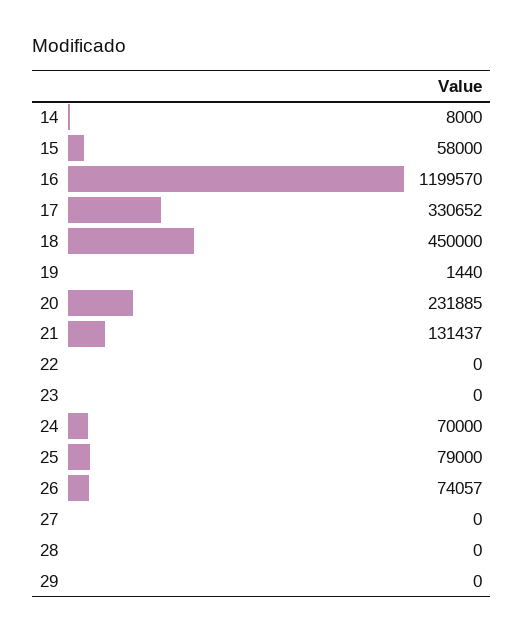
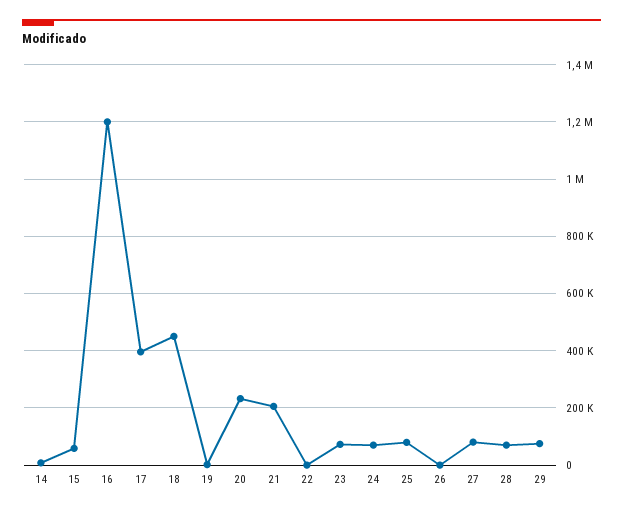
17: 330652 -> 400000
21: 131437 -> 200000
23: 0 -> 75000
26: 74057 -> 0
27: 0 -> 75000
28: 0 -> 75000
29: 0 -> 75000

